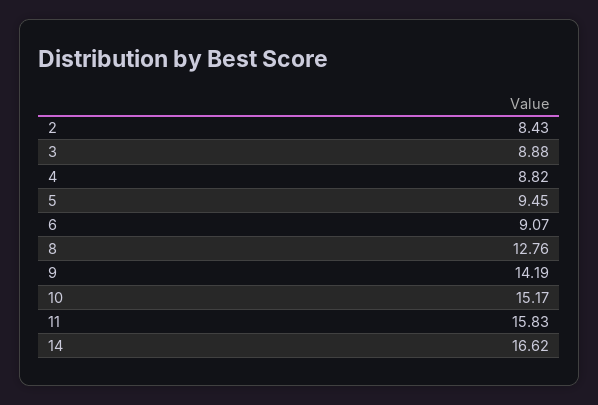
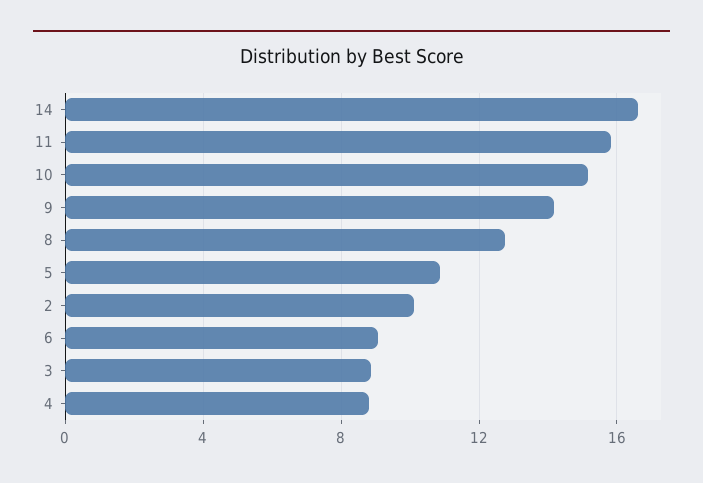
2: 8.43 -> 10
5: 9.45 -> 11

